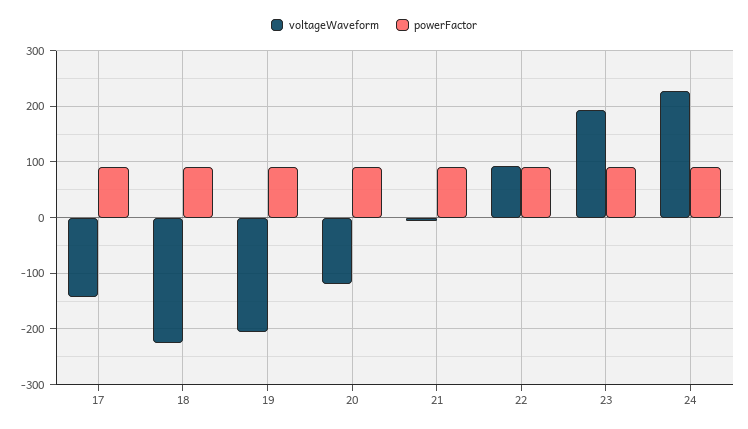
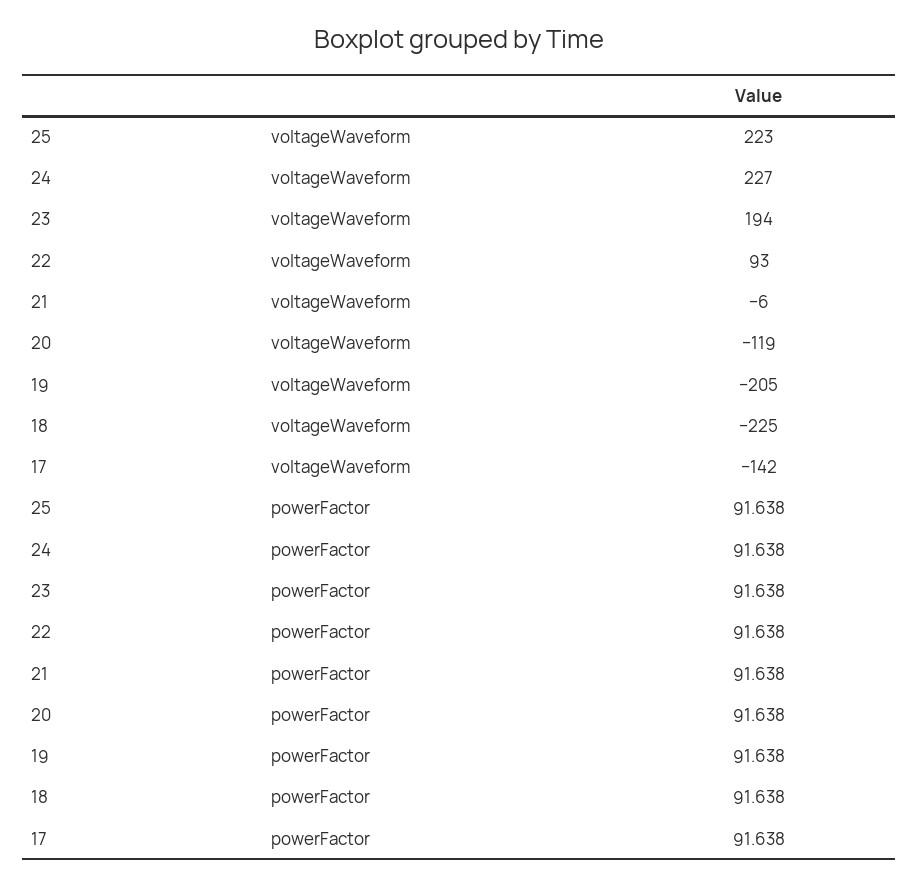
voltageWaveform, 25: none -> 223
powerFactor, 25: none -> 91.638

